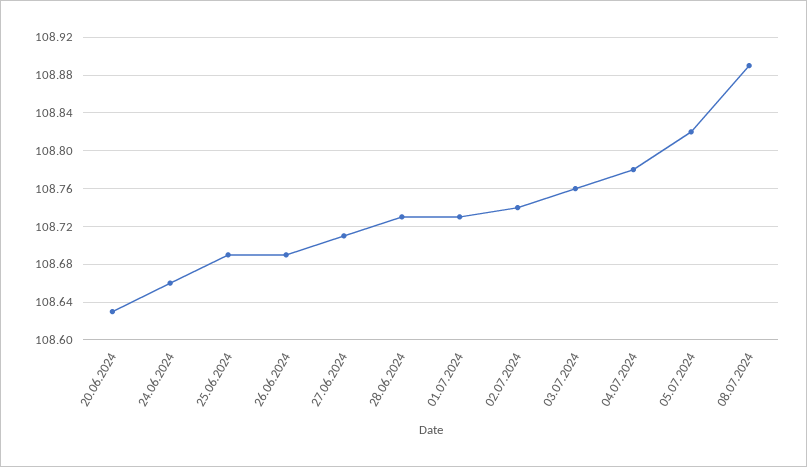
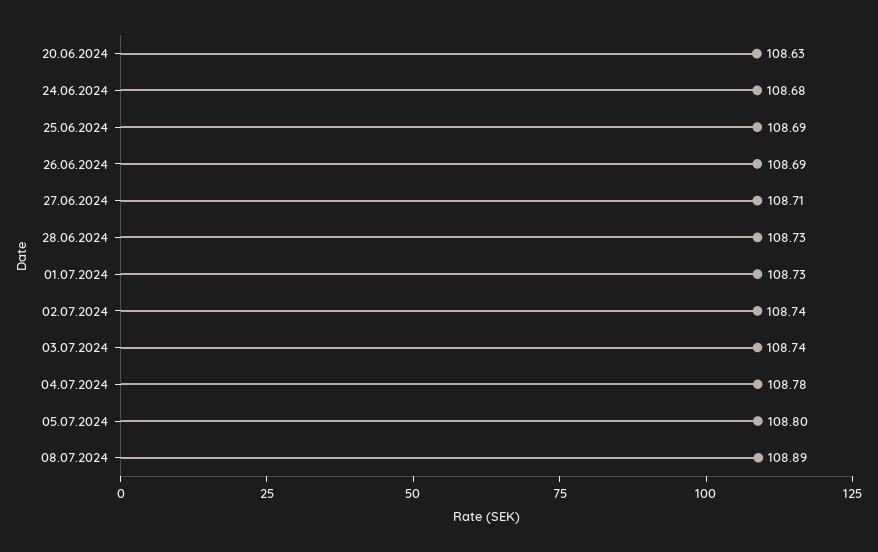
24.06.2024: 108.66 -> 108.68
03.07.2024: 108.76 -> 108.74
05.07.2024: 108.82 -> 108.8

